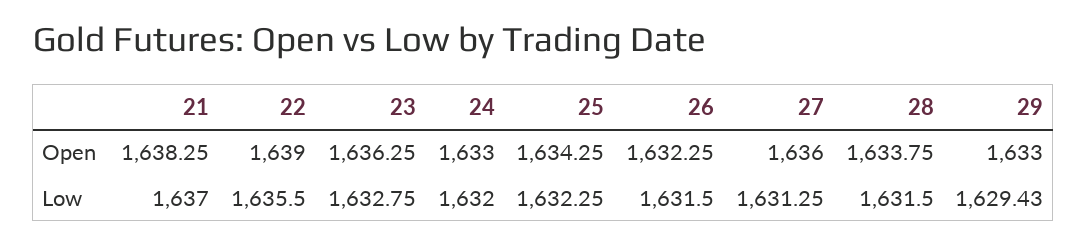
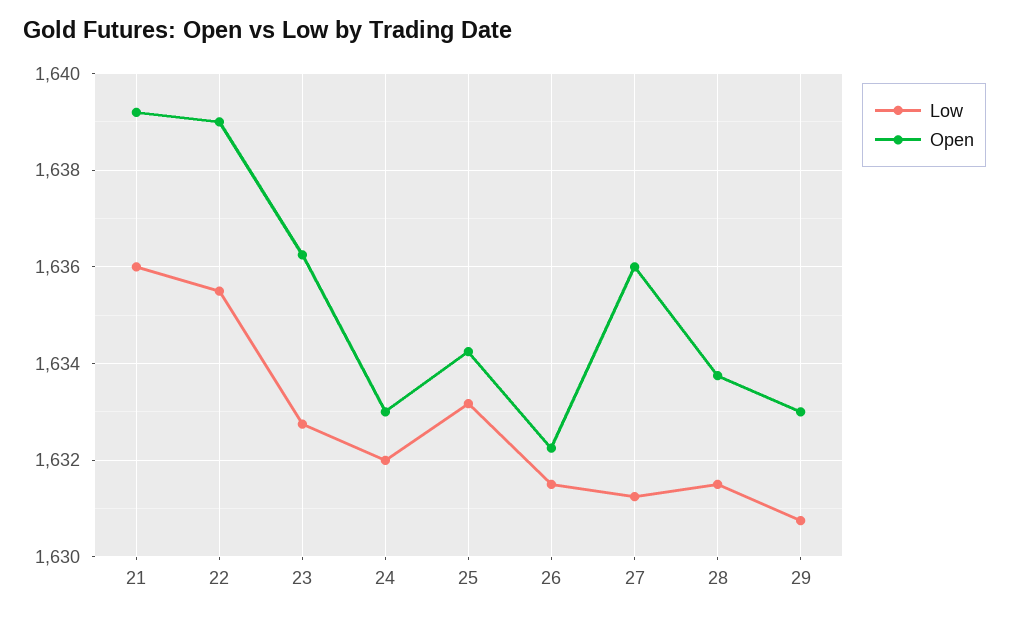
Open, 21: 1638.25 -> 1639.2
Low, 21: 1637 -> 1636
Low, 25: 1632.25 -> 1633.2
Low, 29: 1629.43 -> 1630.8

